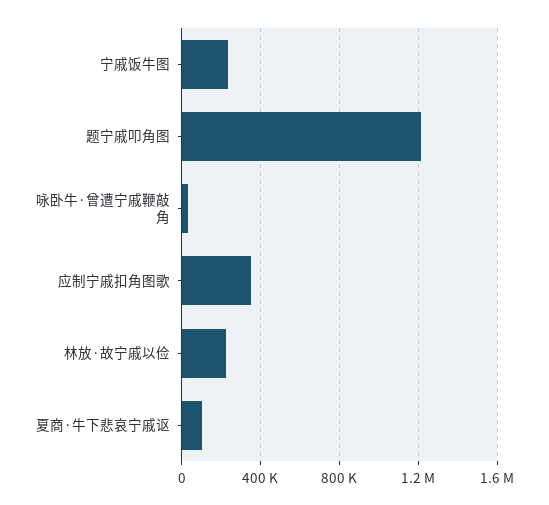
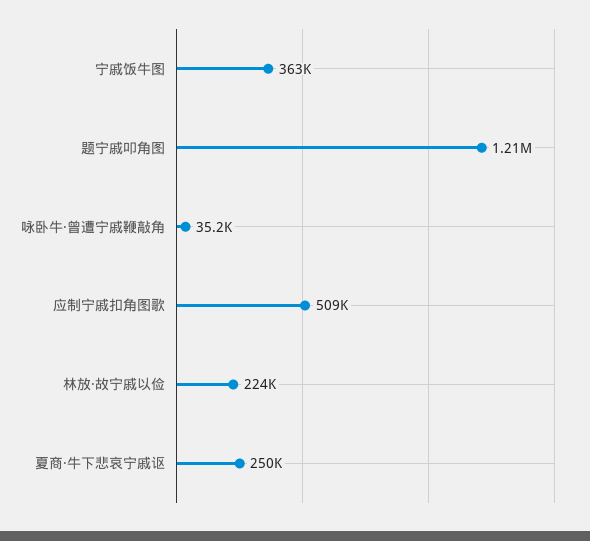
宁戚饭牛图: 250000 -> 363000
应制宁戚扣角图歌: 350000 -> 509000
夏商·牛下悲哀宁戚讴: 100000 -> 250000

